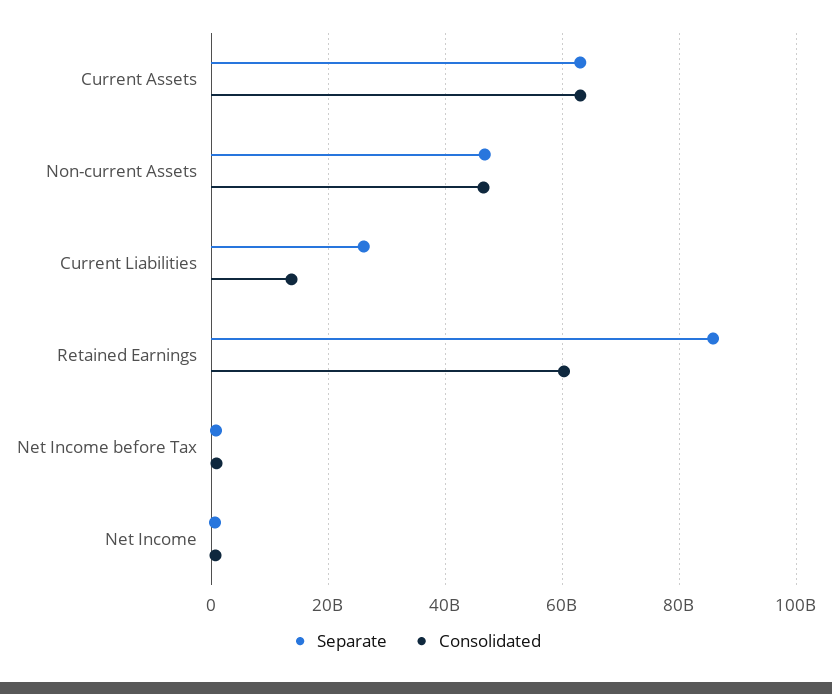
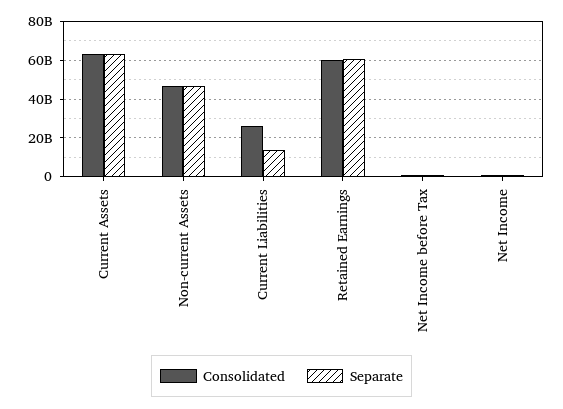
Separate, Current Liabilities: 26000000000 -> 15000000000
Consolidated, Current Liabilities: 14000000000 -> 25000000000
Separate, Retained Earnings: 86000000000 -> 60000000000

